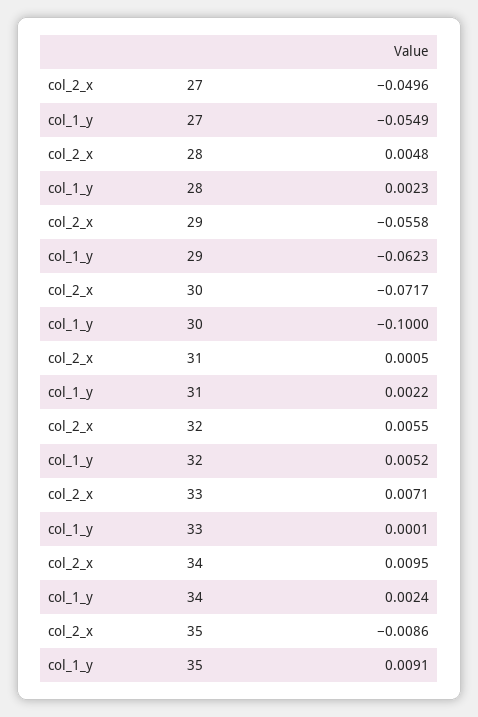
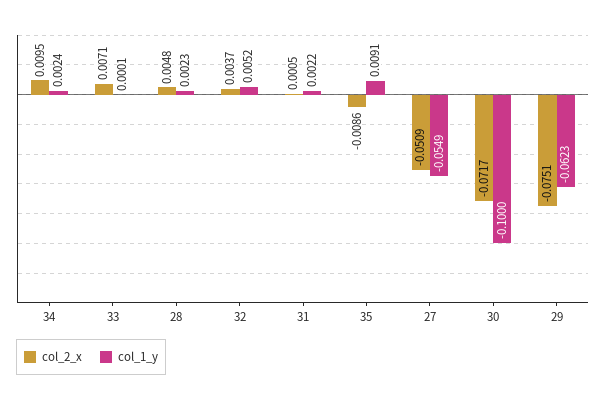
col_2_x, 27: -0.0496 -> -0.0509
col_2_x, 29: -0.0558 -> -0.0751
col_2_x, 32: 0.0055 -> 0.0037

